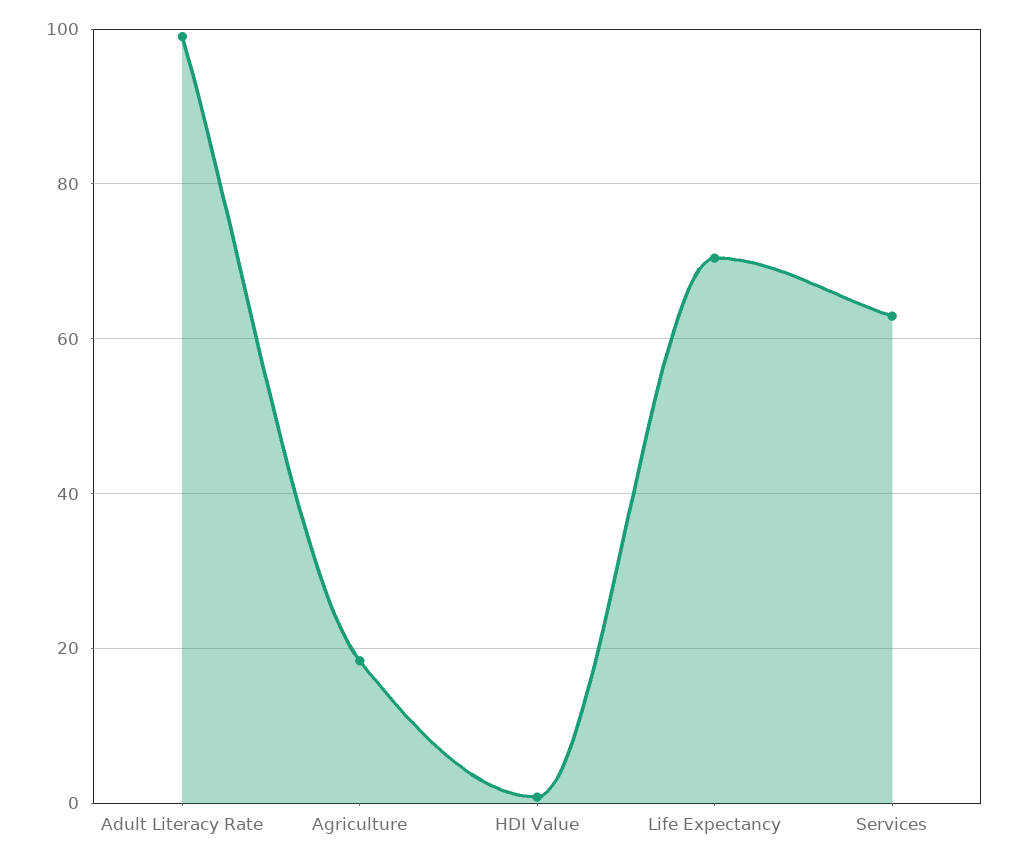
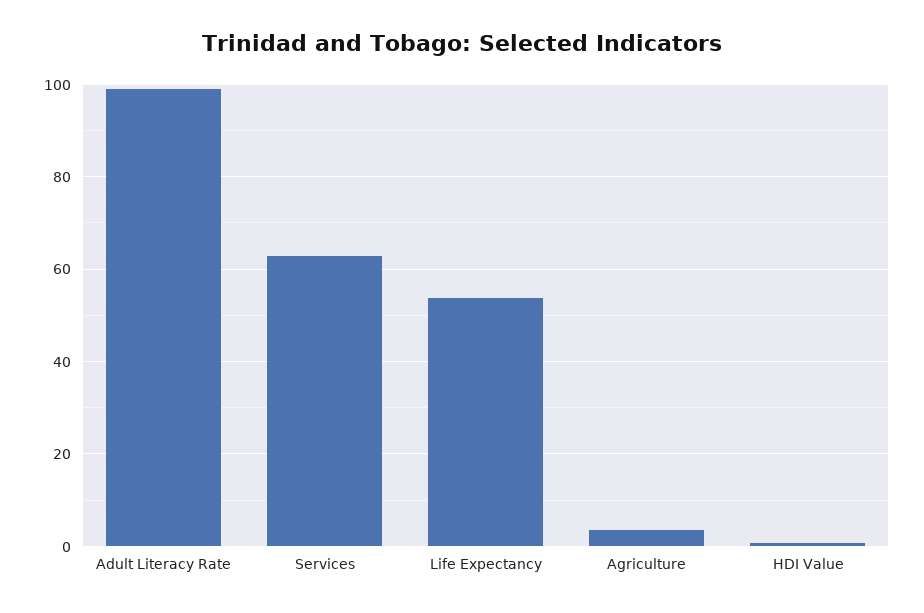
Agriculture: 18 -> 4
Life Expectancy: 70 -> 54

